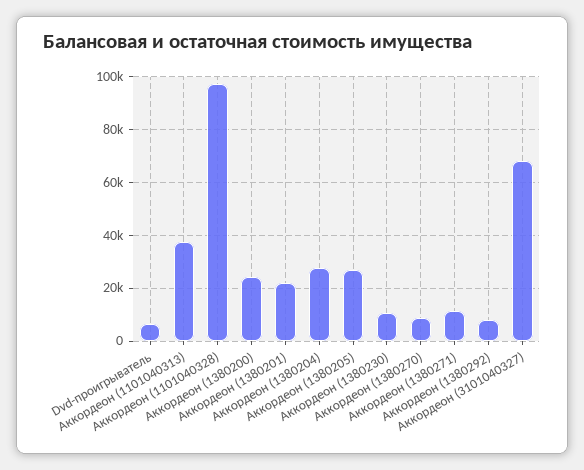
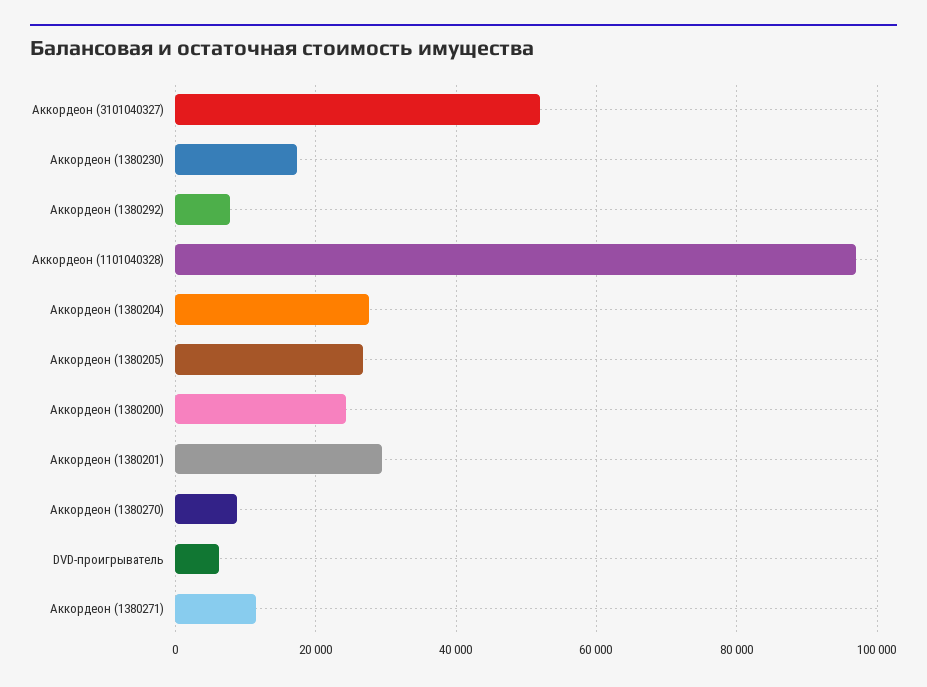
Аккордеон (1101040313): 37500 -> none
Аккордеон (1380201): 22500 -> 30000
Аккордеон (1380230): 10000 -> 18000
Аккордеон (3101040327): 67500 -> 52000

